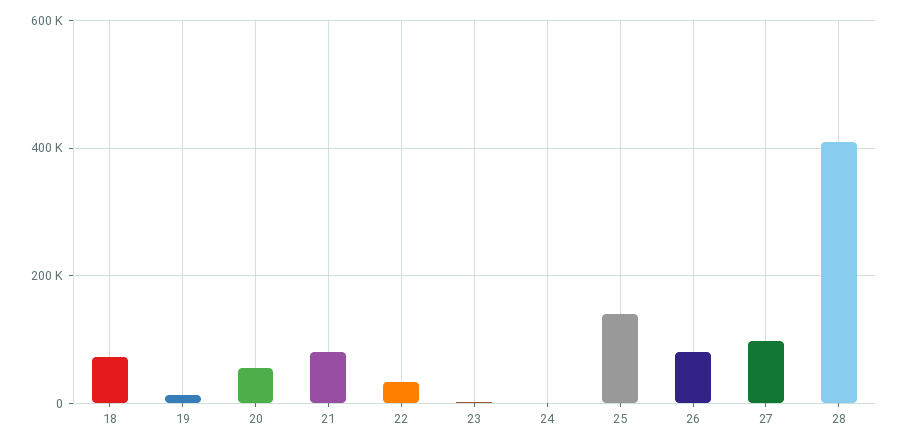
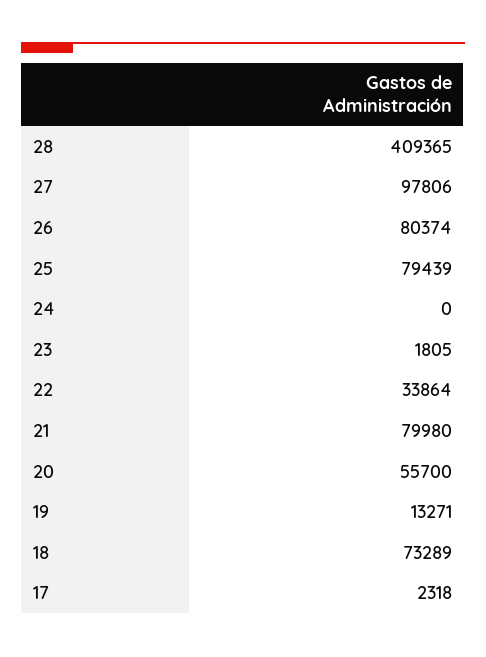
25: 140000 -> 79439
17: none -> 2318

